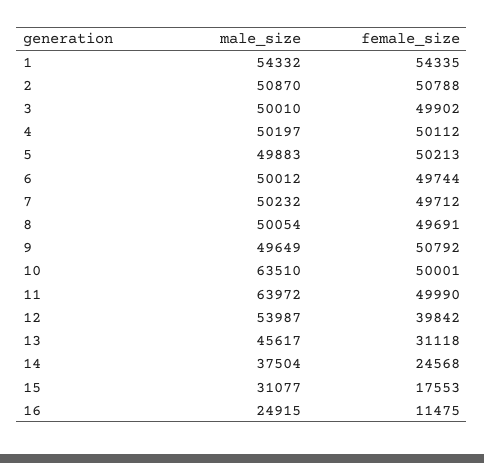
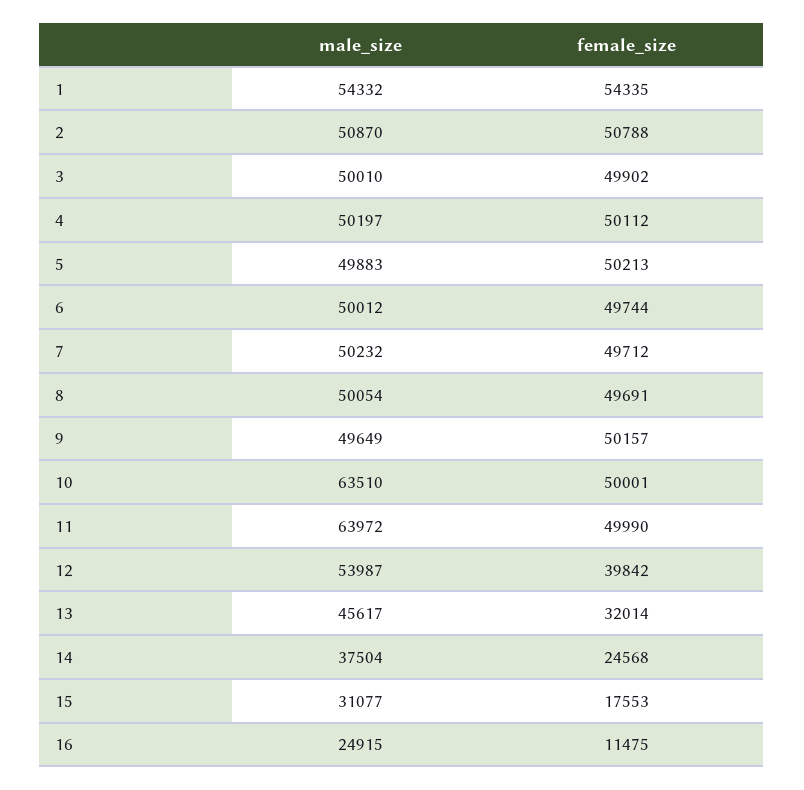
female_size, 9: 50792 -> 50157
female_size, 13: 31118 -> 32014

